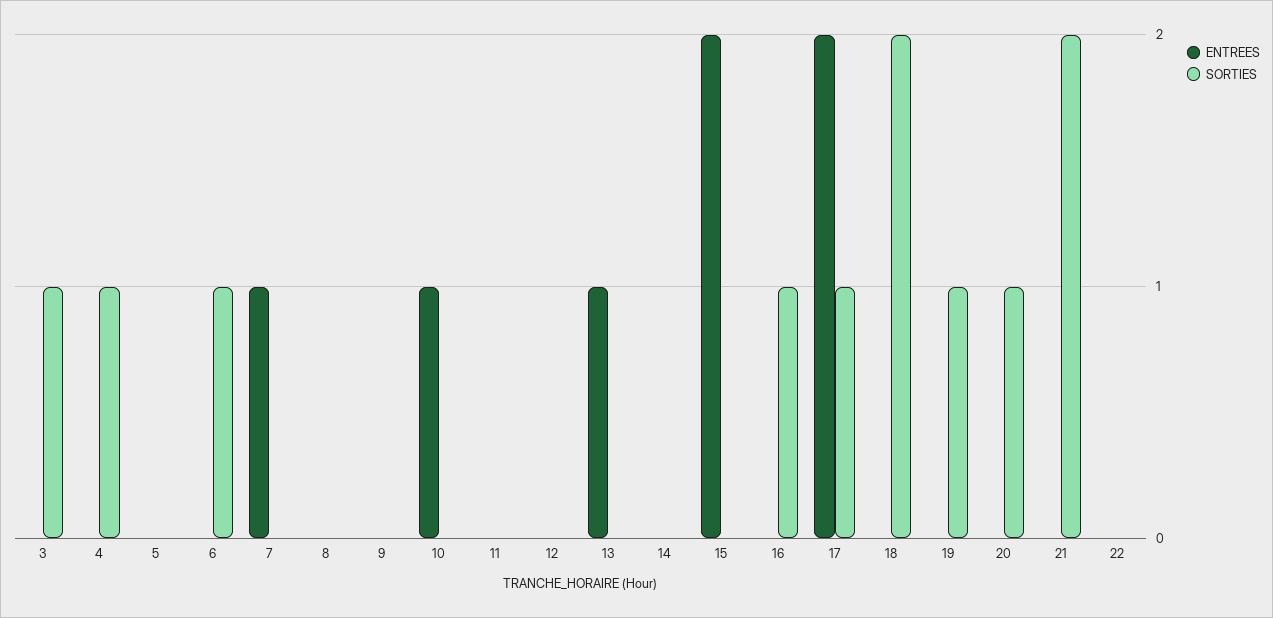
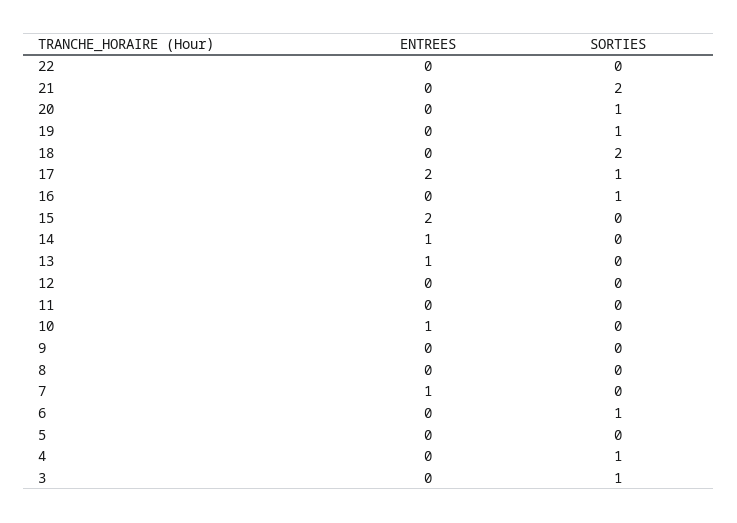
ENTREES, 14: 0 -> 1

